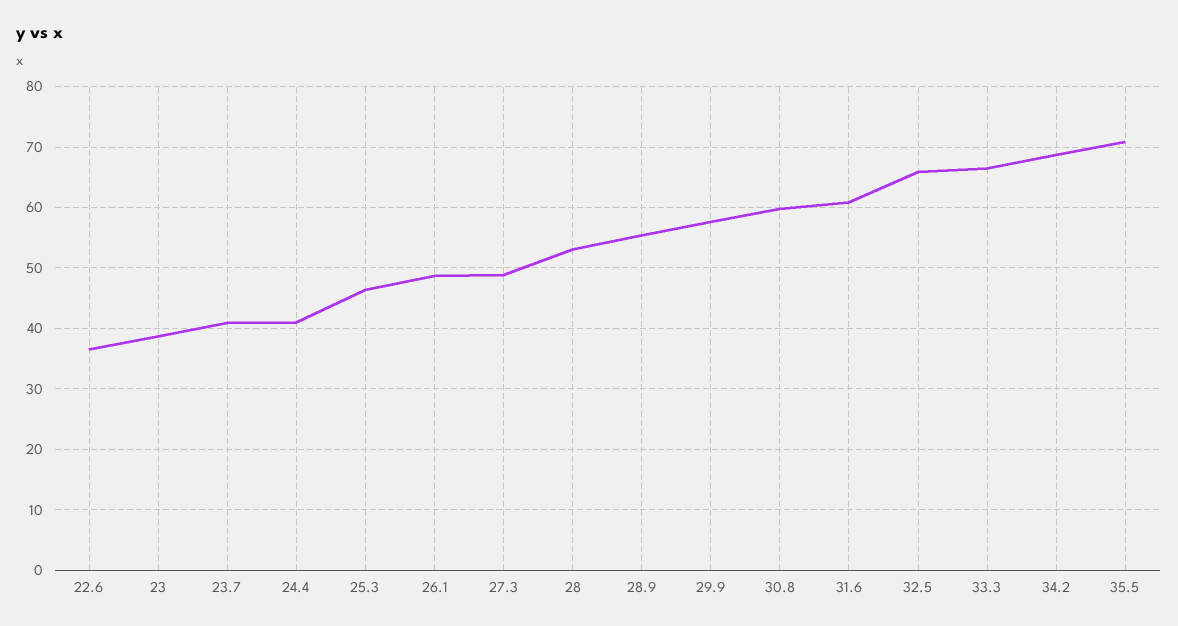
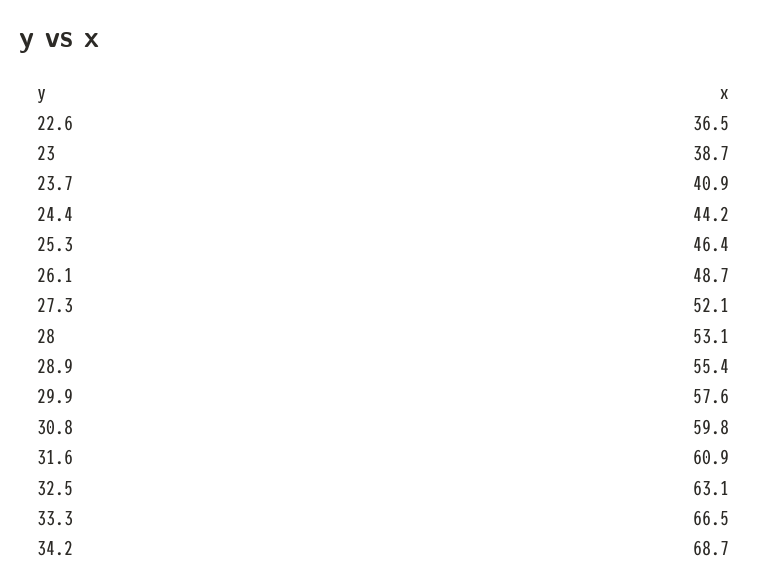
24.4: 41 -> 44.2
27.3: 49 -> 52.1
32.5: 66 -> 63.1
35.5: 71 -> none

